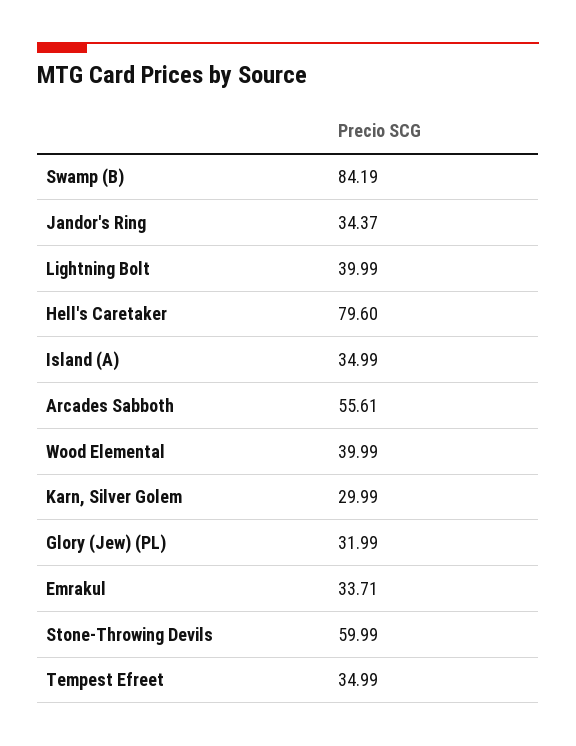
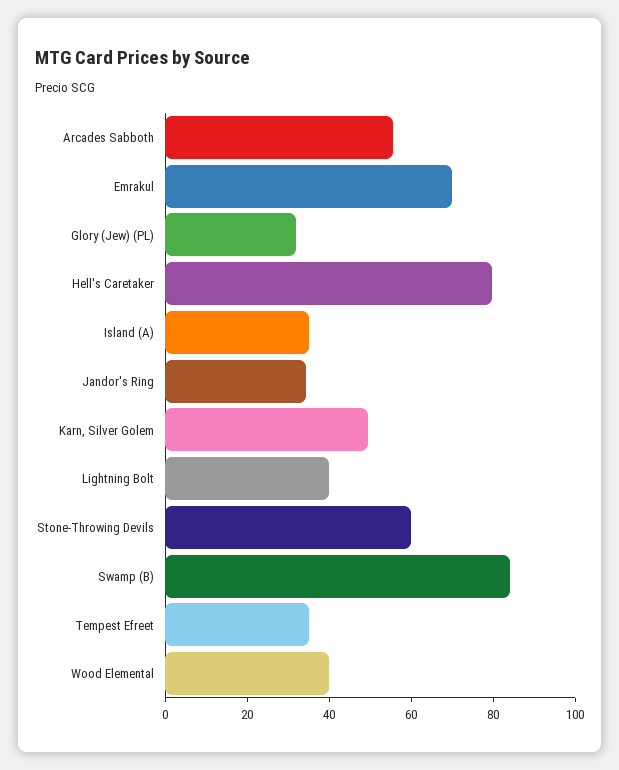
Karn, Silver Golem: 29.99 -> 50
Emrakul: 33.71 -> 70

